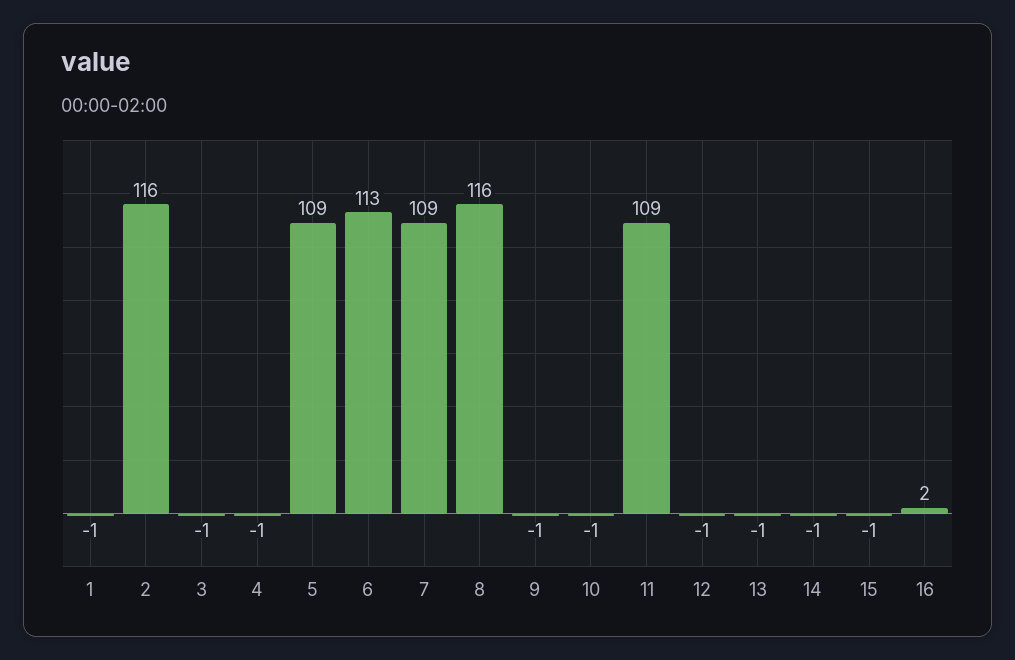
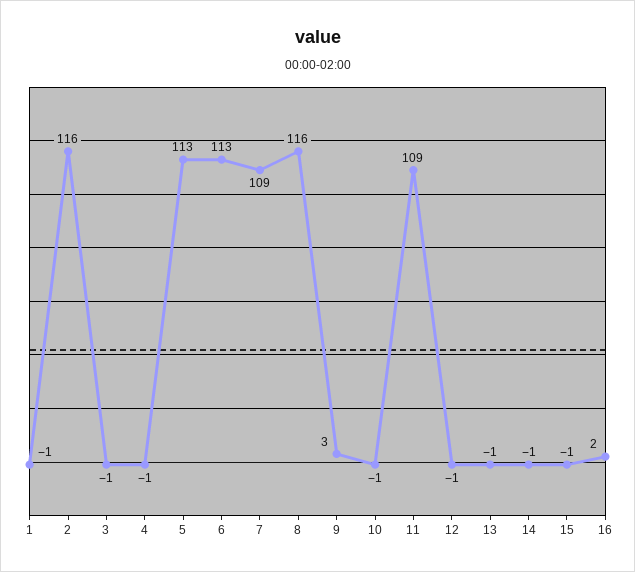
5: 109 -> 113
9: -1 -> 3

